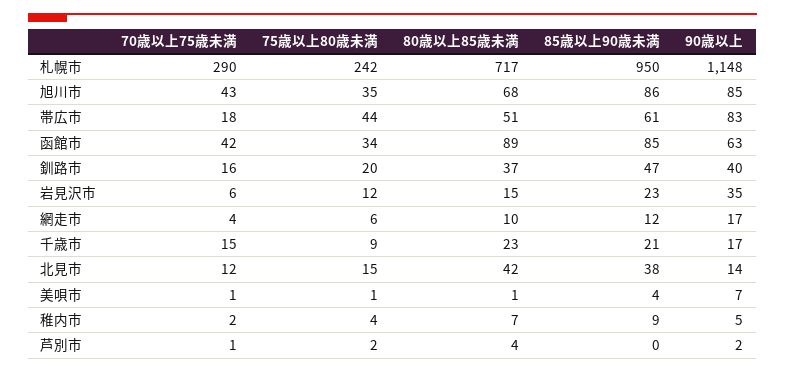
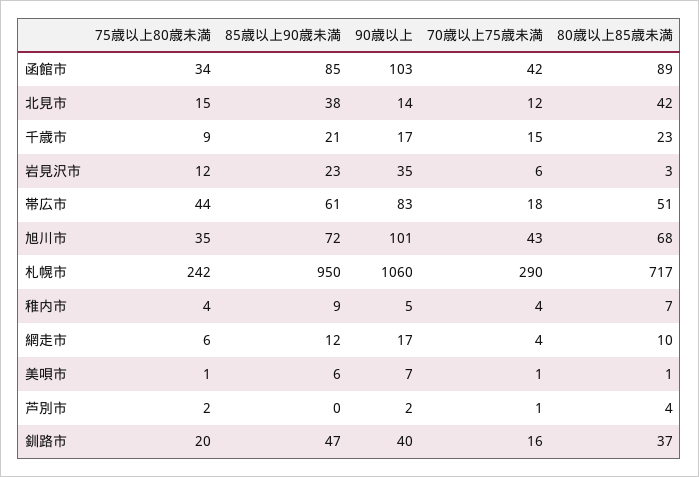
90歳以上, 札幌市: 1148 -> 1060
85歳以上90歳未満, 旭川市: 86 -> 72
90歳以上, 旭川市: 85 -> 101
90歳以上, 函館市: 63 -> 103
80歳以上85歳未満, 岩見沢市: 15 -> 3
85歳以上90歳未満, 美唄市: 4 -> 6
70歳以上75歳未満, 稚内市: 2 -> 4

